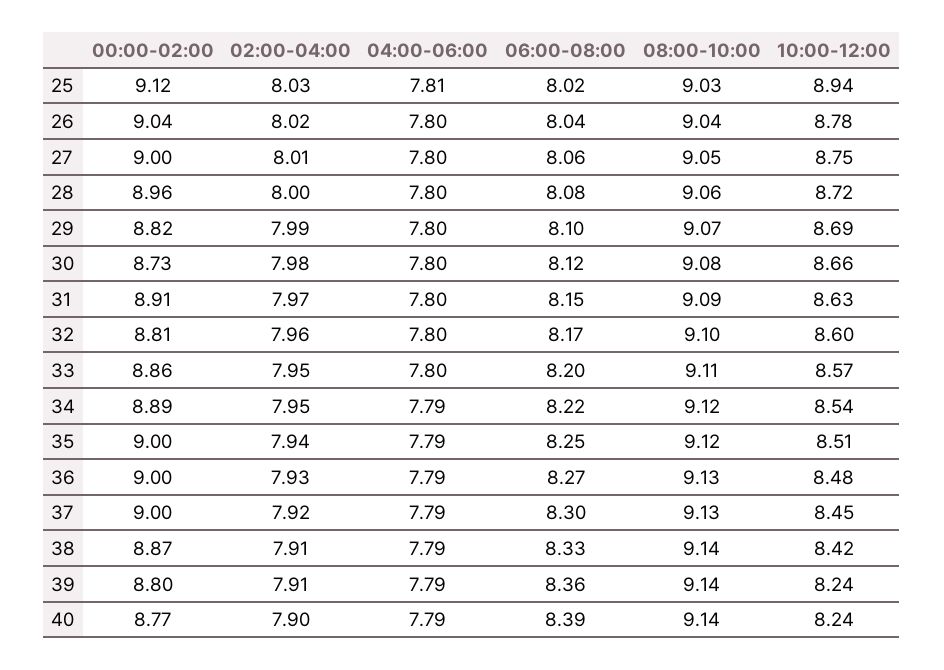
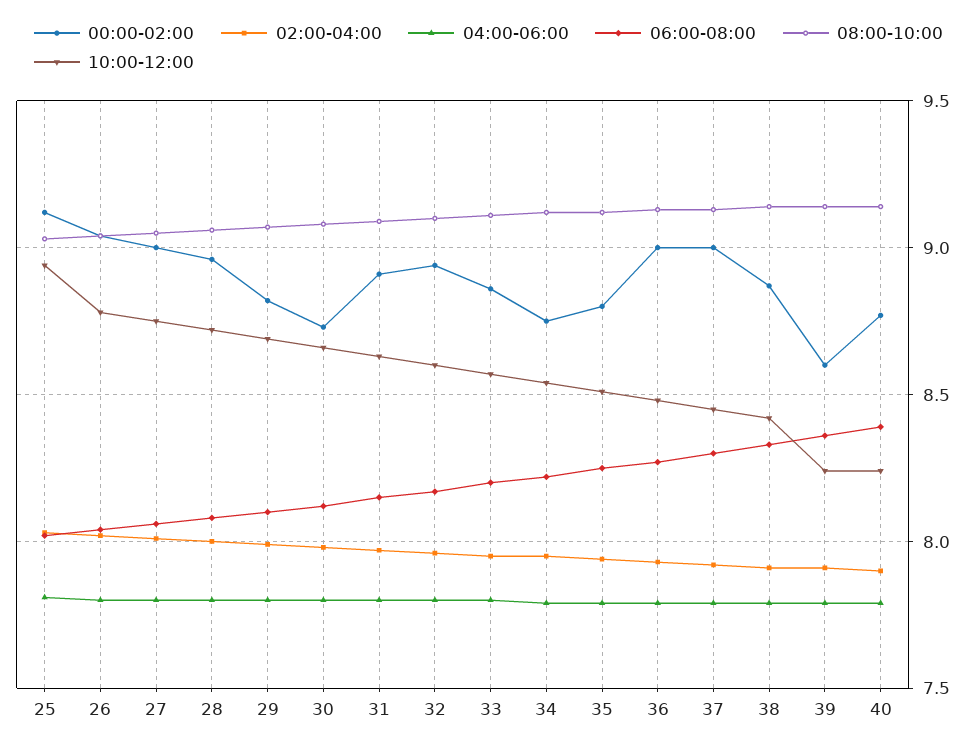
00:00-02:00, 32: 8.81 -> 8.95
00:00-02:00, 34: 8.89 -> 8.75
00:00-02:00, 35: 9 -> 8.8
00:00-02:00, 39: 8.8 -> 8.6

